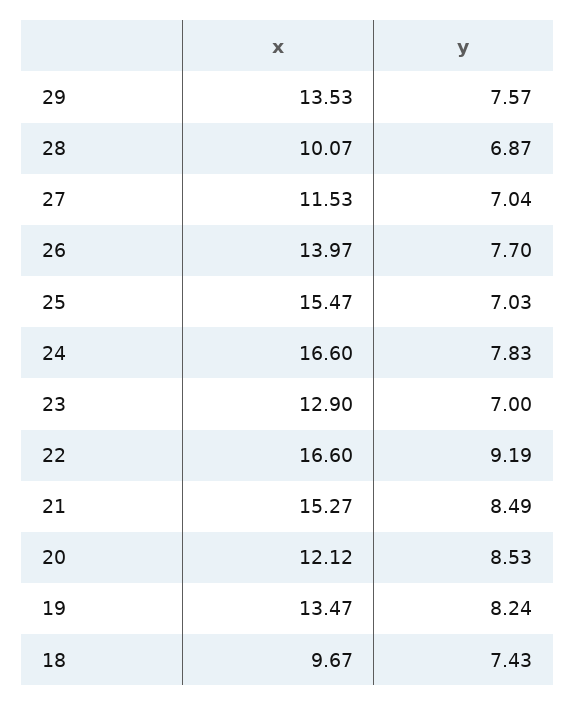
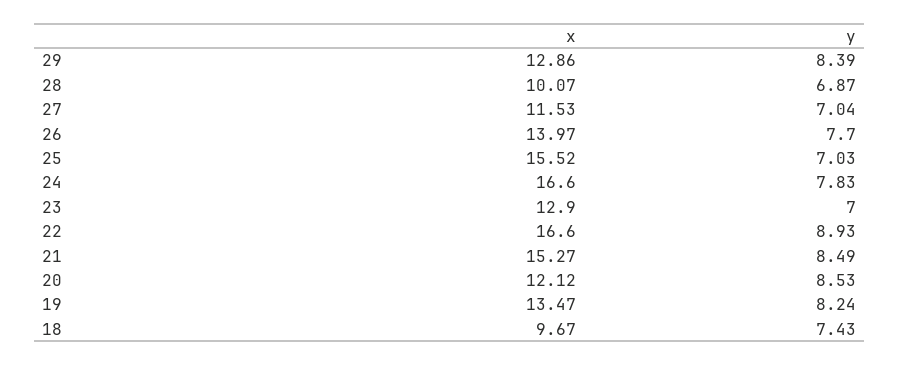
x, 29: 13.53 -> 12.86
y, 29: 7.57 -> 8.39
x, 25: 15.47 -> 15.52
y, 22: 9.19 -> 8.93

